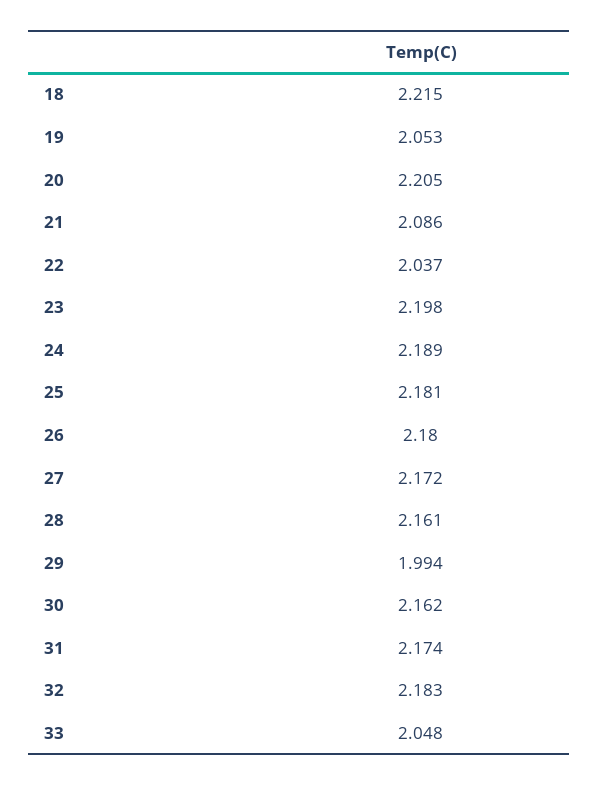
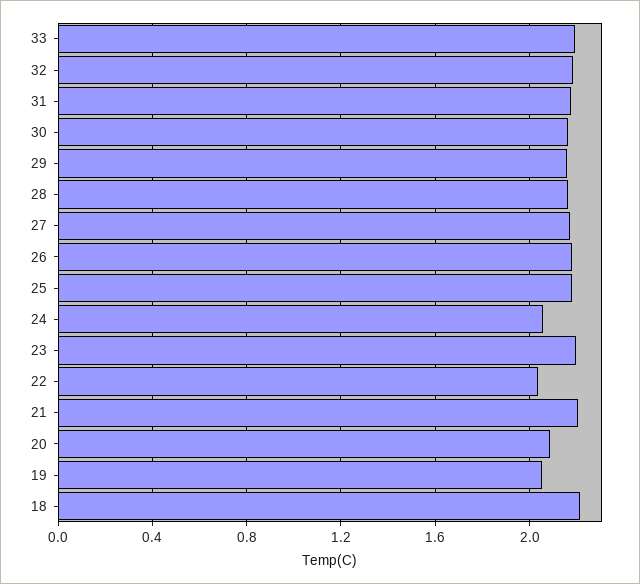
20: 2.205 -> 2.1
21: 2.086 -> 2.2
24: 2.189 -> 2.05
29: 1.994 -> 2.15
33: 2.048 -> 2.2

